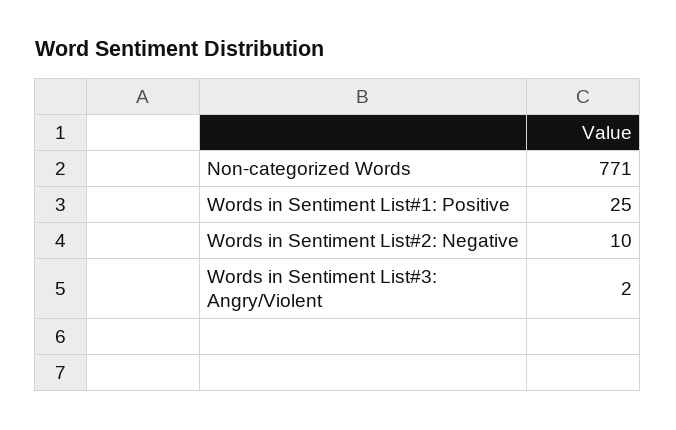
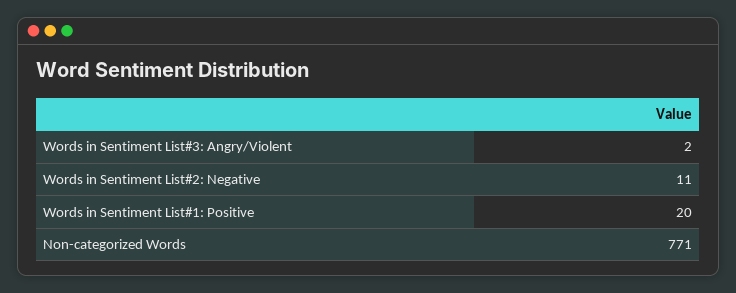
Words in Sentiment List#1: Positive: 25 -> 20
Words in Sentiment List#2: Negative: 10 -> 11

